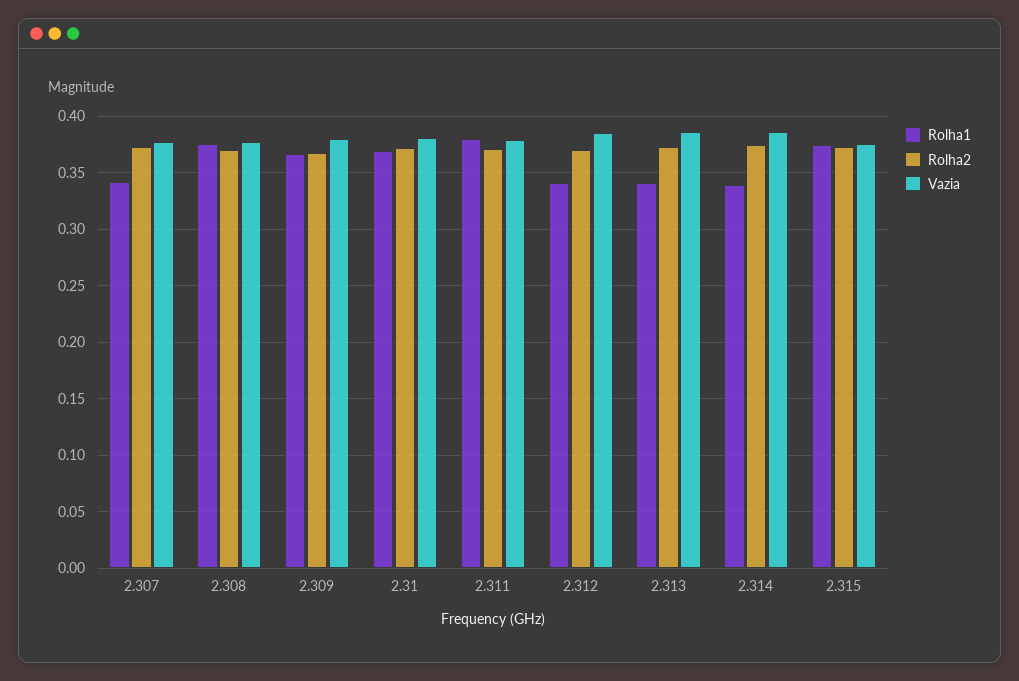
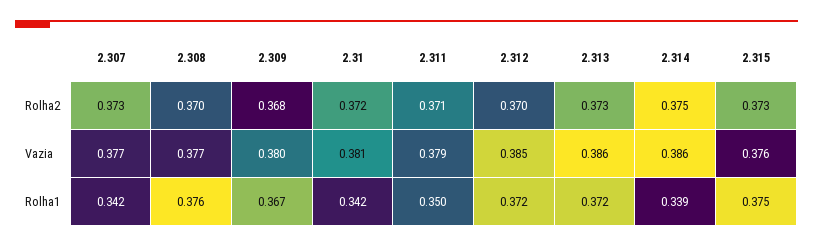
Rolha1, 2.31: 0.37 -> 0.342
Rolha1, 2.311: 0.38 -> 0.35
Rolha1, 2.312: 0.34 -> 0.372
Rolha1, 2.313: 0.34 -> 0.372

